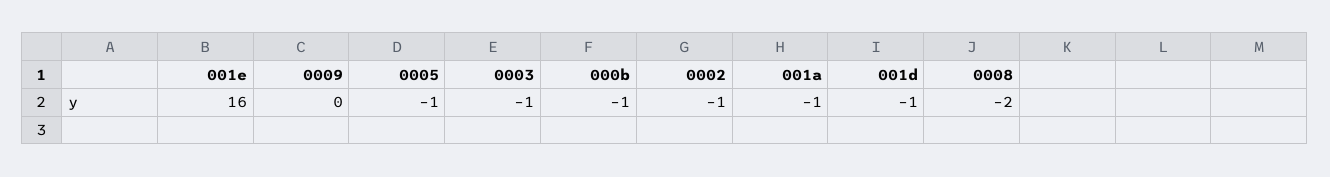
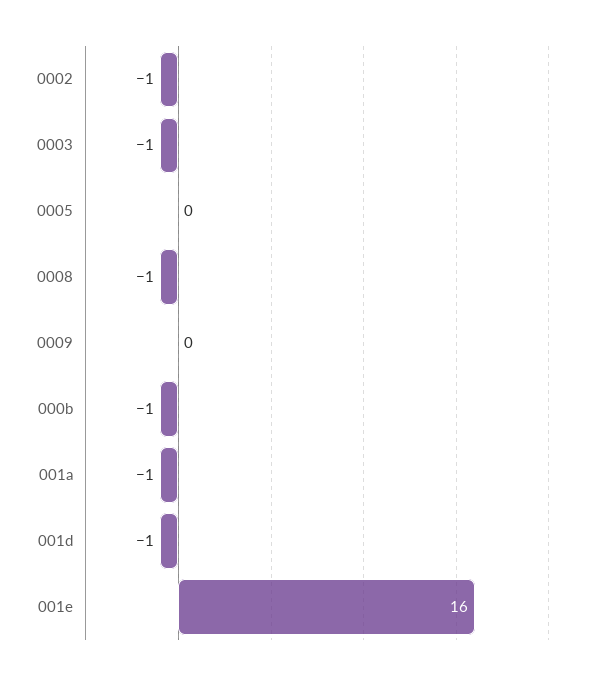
0005: -1 -> 0
0008: -2 -> -1

